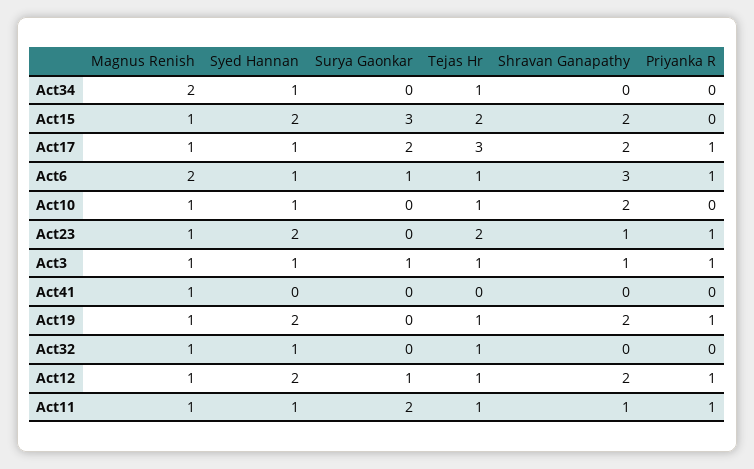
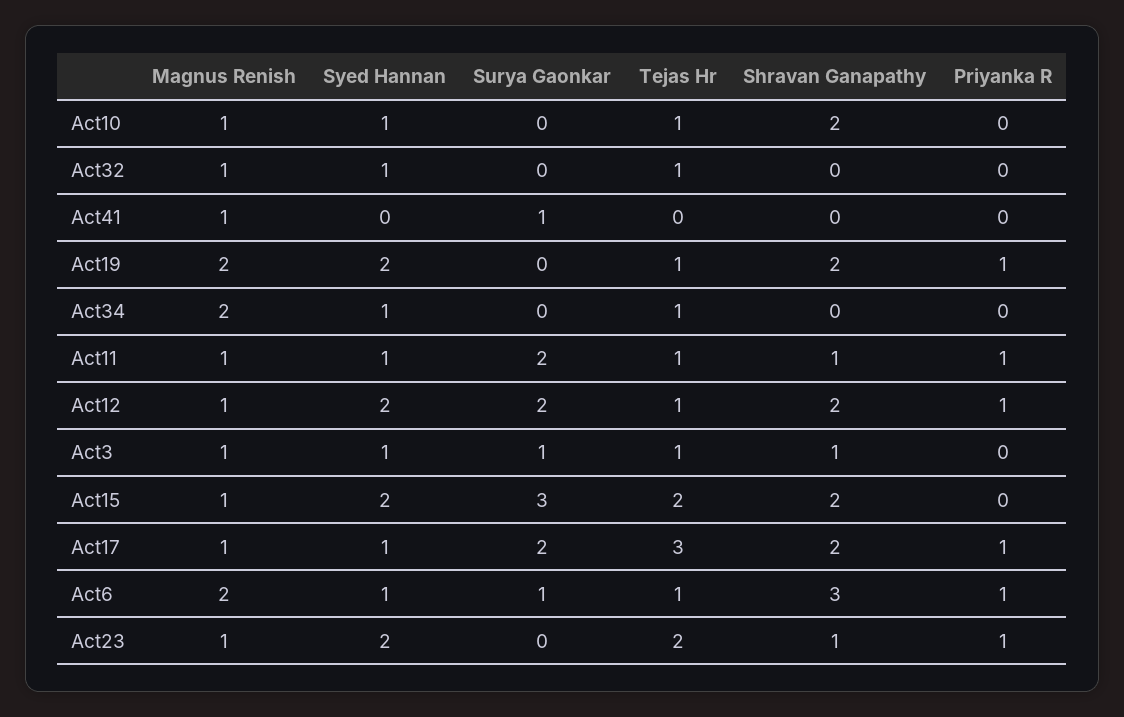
Priyanka R, Act3: 1 -> 0
Surya Gaonkar, Act41: 0 -> 1
Magnus Renish, Act19: 1 -> 2
Surya Gaonkar, Act12: 1 -> 2

